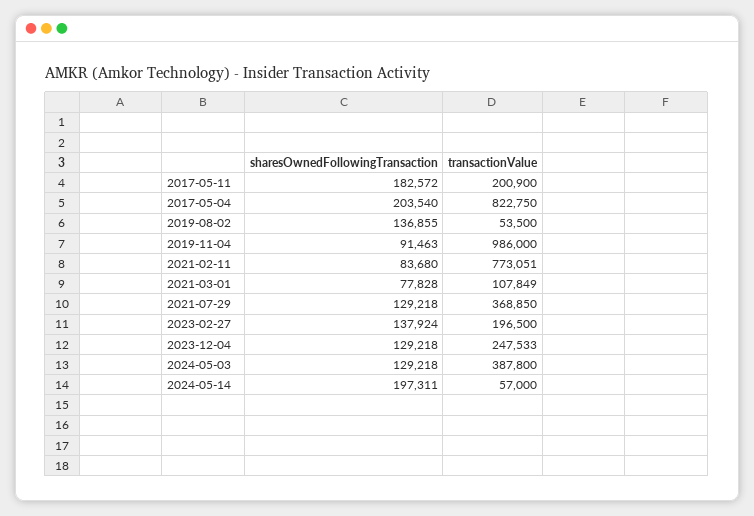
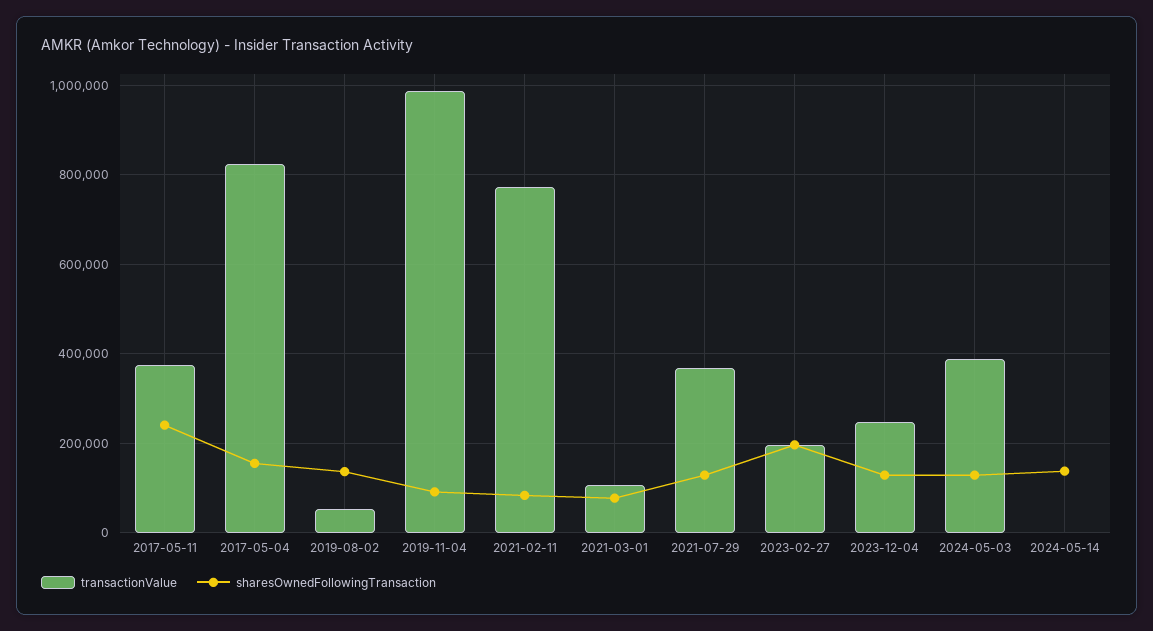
sharesOwnedFollowingTransaction, 2017-05-11: 182572 -> 240000
transactionValue, 2017-05-11: 200900 -> 380000
sharesOwnedFollowingTransaction, 2017-05-04: 203540 -> 160000
sharesOwnedFollowingTransaction, 2023-02-27: 137924 -> 200000
sharesOwnedFollowingTransaction, 2024-05-14: 197311 -> 140000
transactionValue, 2024-05-14: 57000 -> 0

